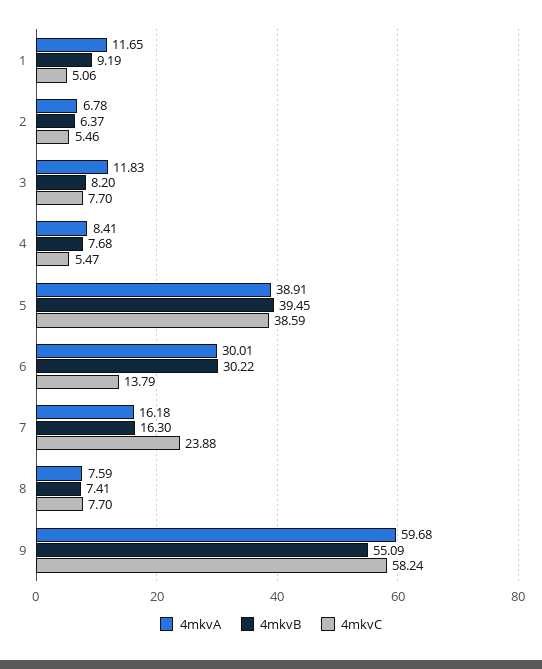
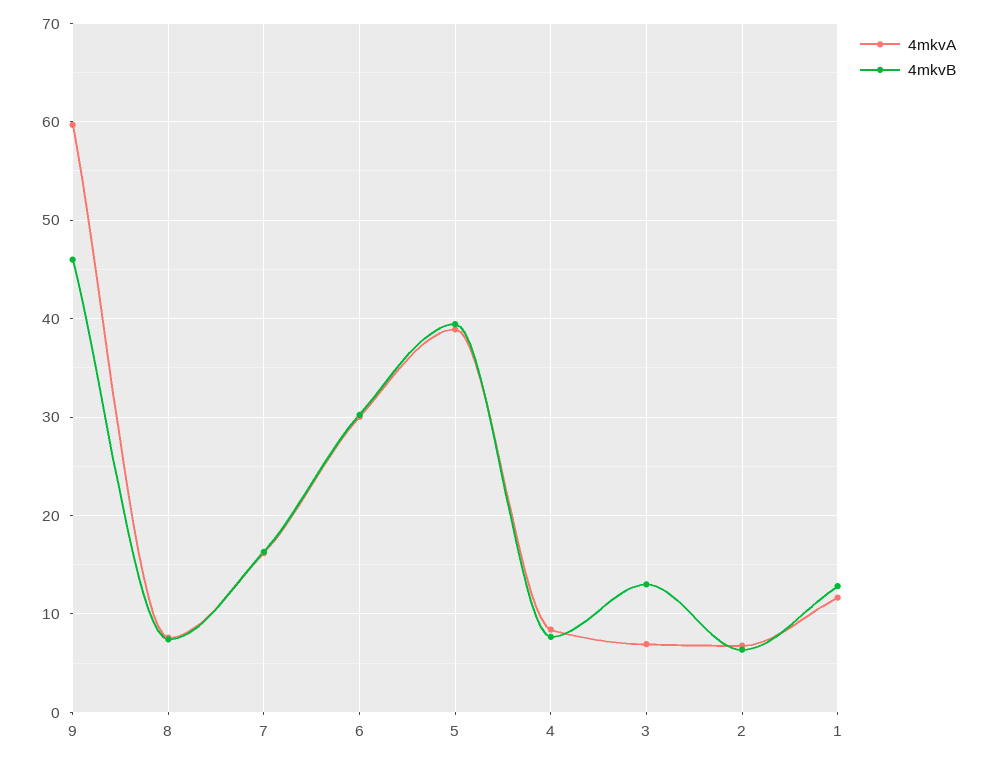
4mkvB, 1: 9.19 -> 13
4mkvC, 1: 5.06 -> none
4mkvC, 2: 5.46 -> none
4mkvA, 3: 11.83 -> 7
4mkvB, 3: 8.2 -> 13
4mkvC, 3: 7.7 -> none
4mkvC, 4: 5.47 -> none
4mkvC, 5: 38.59 -> none
4mkvC, 6: 13.79 -> none
4mkvC, 7: 23.88 -> none
4mkvC, 8: 7.7 -> none
4mkvB, 9: 55.09 -> 46
4mkvC, 9: 58.24 -> none

